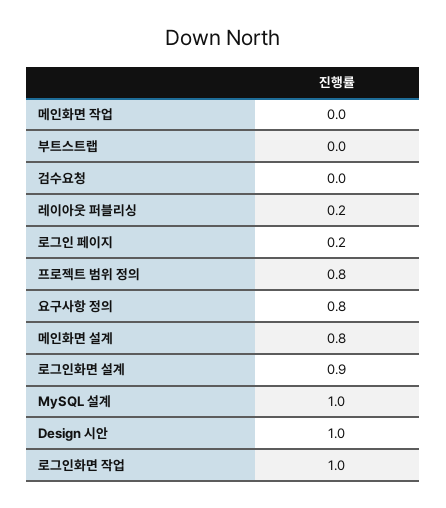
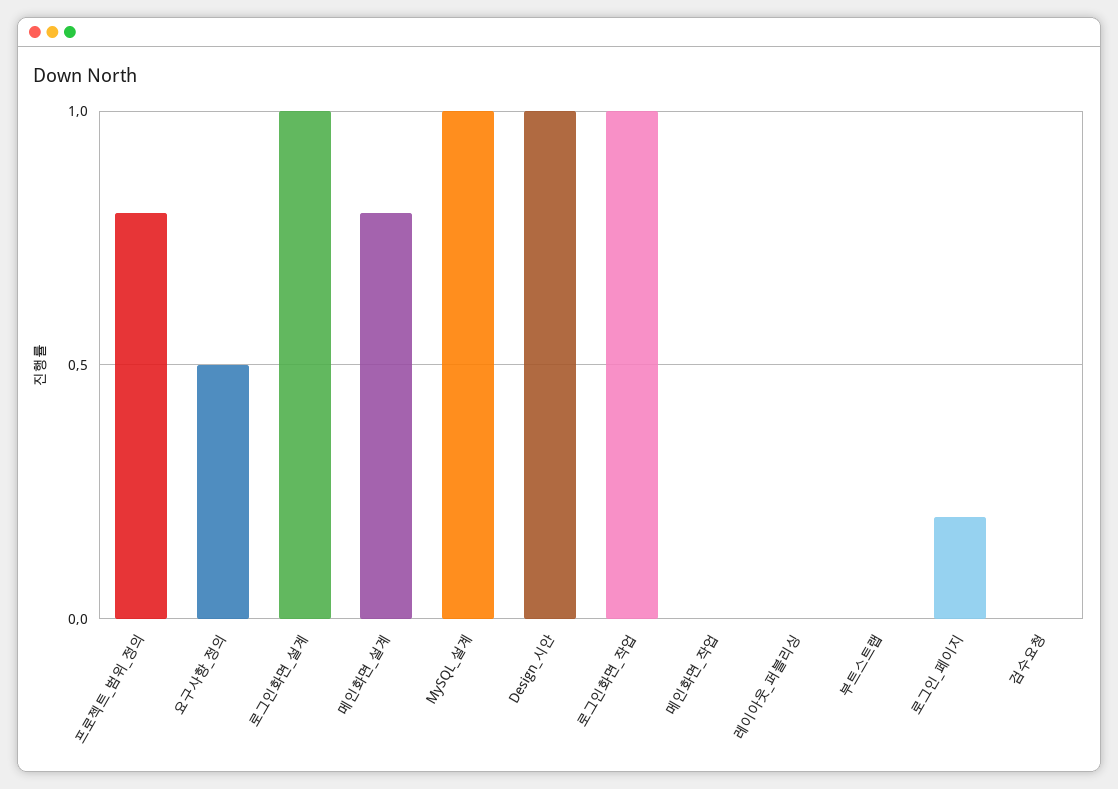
레이아웃 퍼블리싱: 0.2 -> 0
요구사항 정의: 0.8 -> 0.5
로그인화면 설계: 0.9 -> 1

